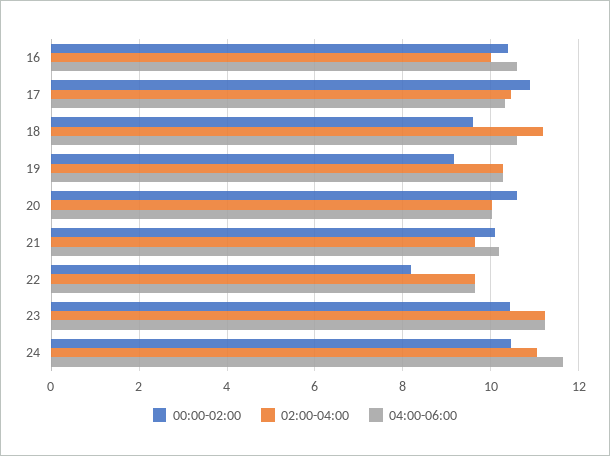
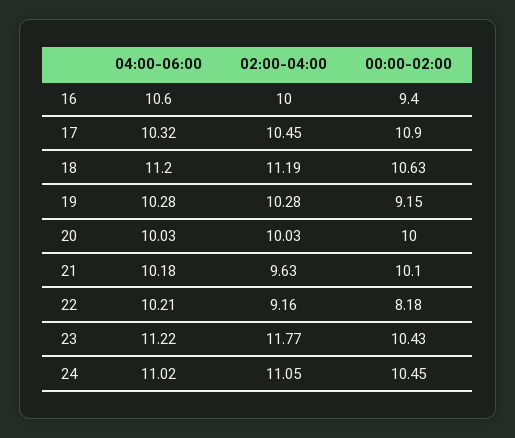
00:00-02:00, 16: 10.4 -> 9.4
00:00-02:00, 18: 9.6 -> 10.63
04:00-06:00, 18: 10.6 -> 11.2
00:00-02:00, 20: 10.6 -> 10
02:00-04:00, 22: 9.6 -> 9.16
04:00-06:00, 22: 9.6 -> 10.21
02:00-04:00, 23: 11.2 -> 11.77
04:00-06:00, 24: 11.6 -> 11.02

